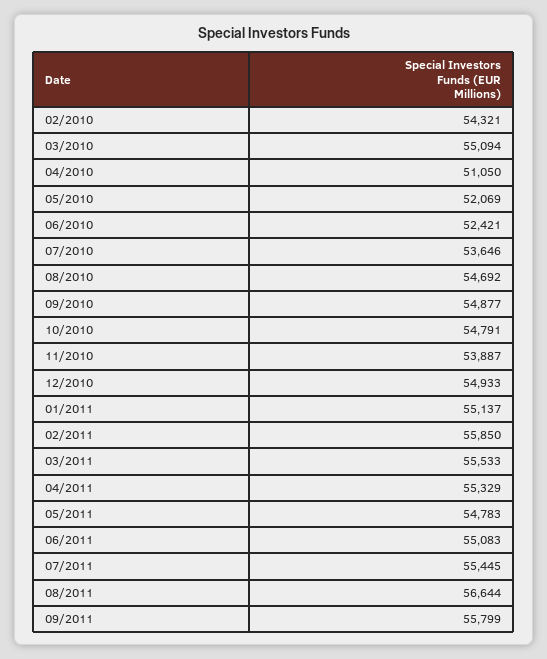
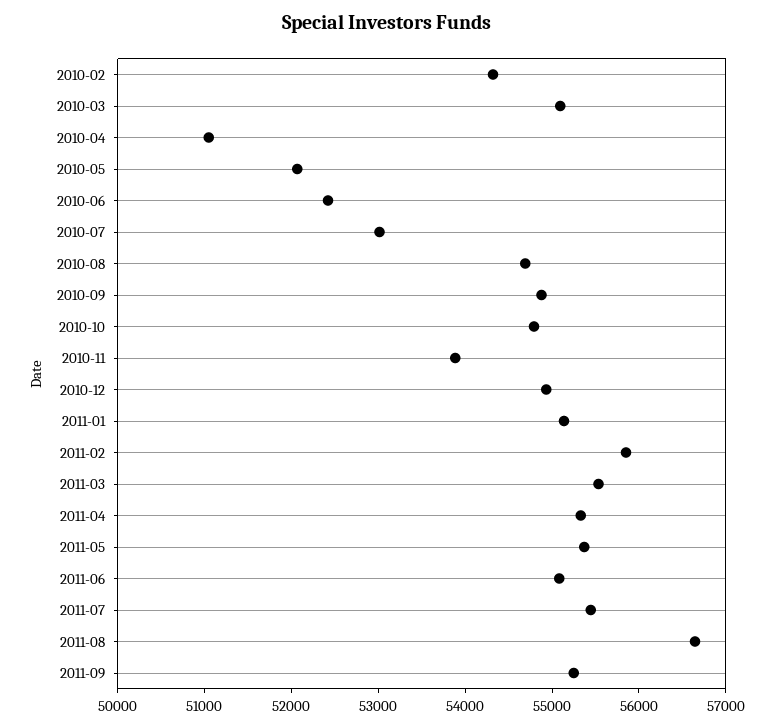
07/2010: 53646 -> 53000
05/2011: 54783 -> 55400
09/2011: 55799 -> 55200

